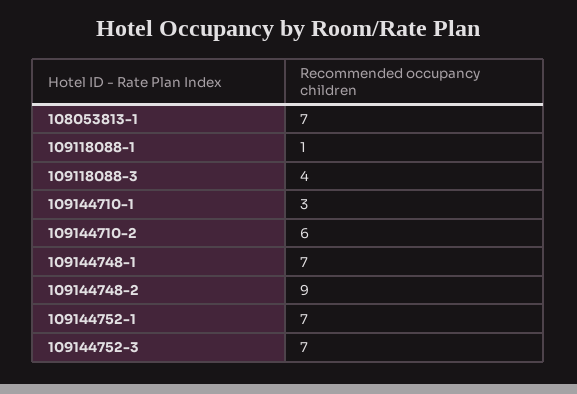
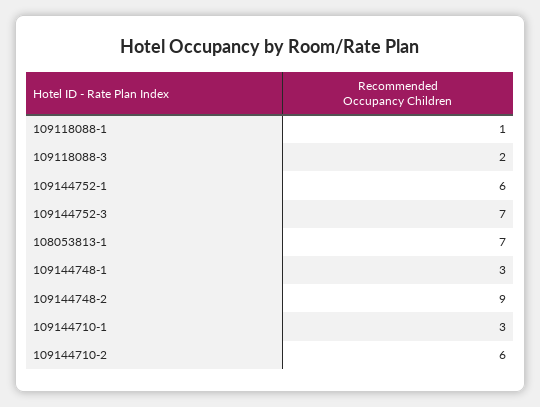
109118088-3: 4 -> 2
109144748-1: 7 -> 3
109144752-1: 7 -> 6

